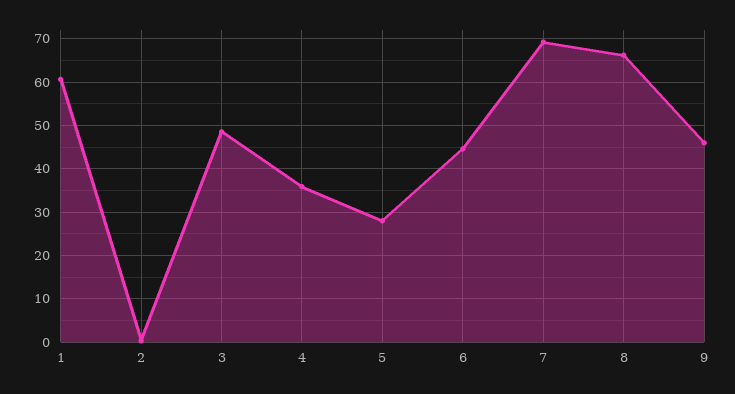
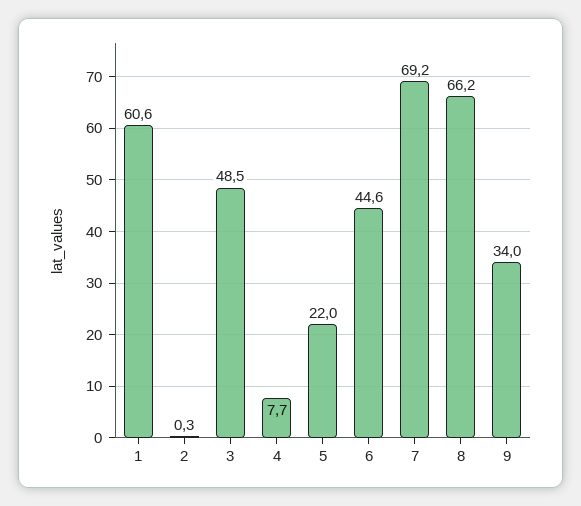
4: 36 -> 7.7
5: 28 -> 22
9: 46 -> 34

